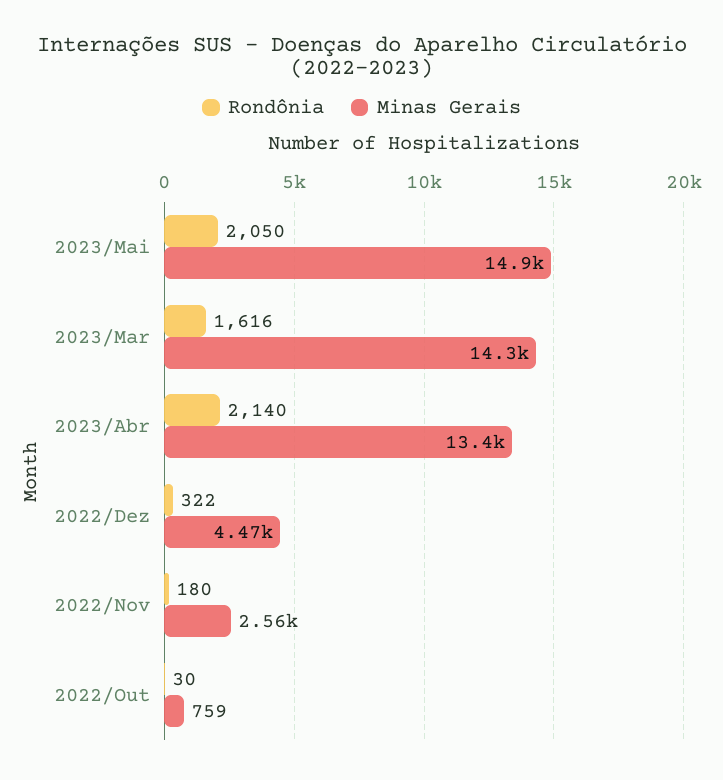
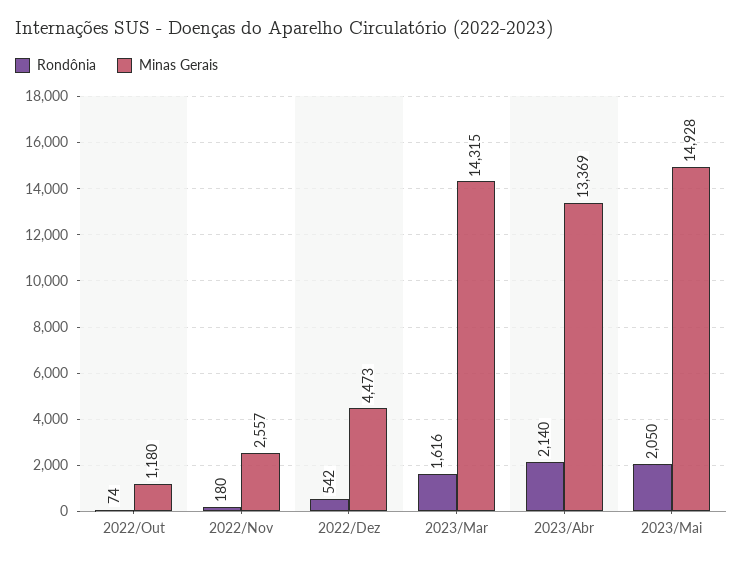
Rondônia, 2022/Dez: 322 -> 542
Rondônia, 2022/Out: 30 -> 74
Minas Gerais, 2022/Out: 759 -> 1180

